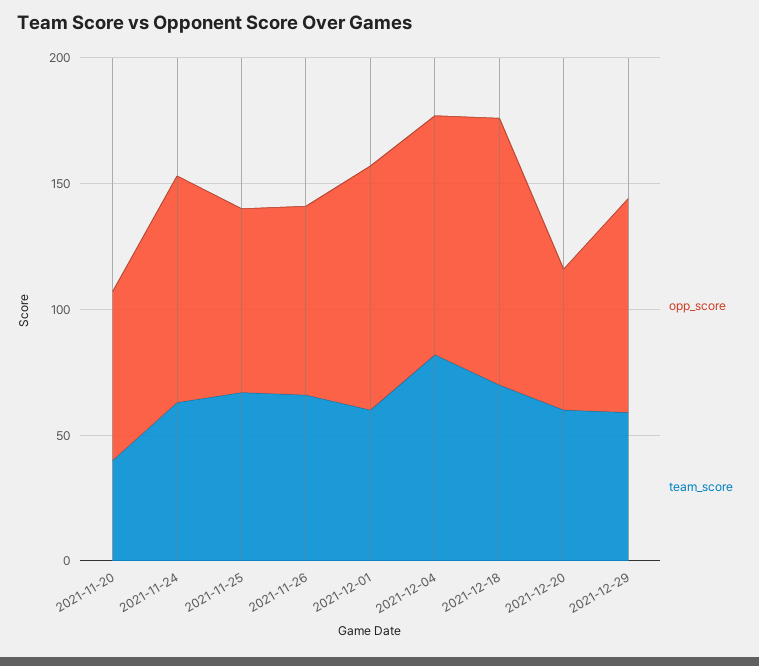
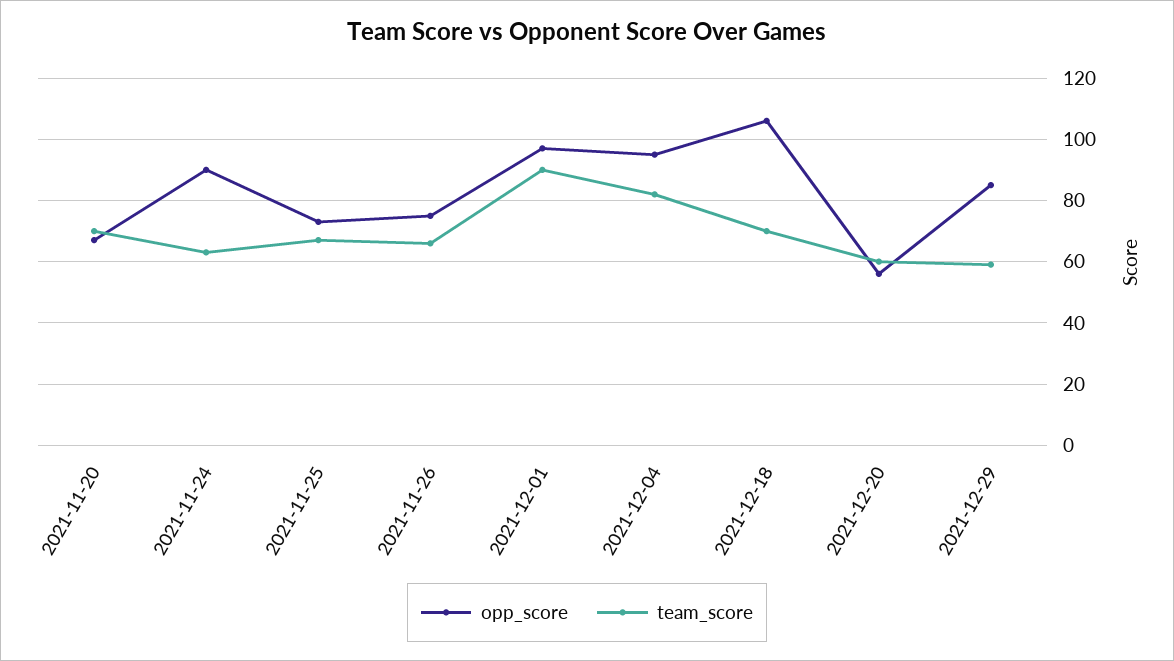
team_score, 2021-11-20: 40 -> 70
team_score, 2021-12-01: 60 -> 90

